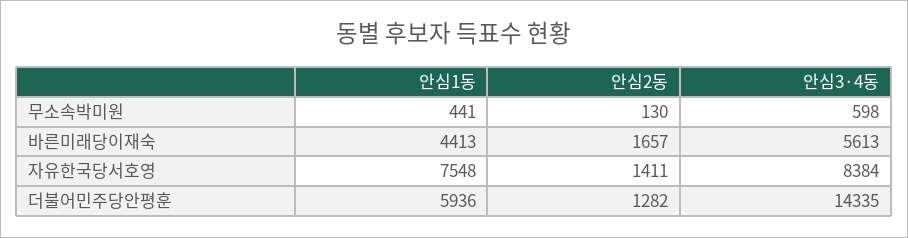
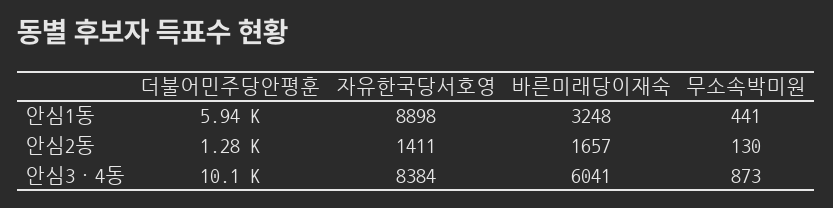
안심3·4동, 무소속박미원: 598 -> 873
안심1동, 바른미래당이재숙: 4413 -> 3248
안심3·4동, 바른미래당이재숙: 5613 -> 6041
안심1동, 자유한국당서호영: 7548 -> 8898
안심3·4동, 더불어민주당안평훈: 14335 -> 10100

